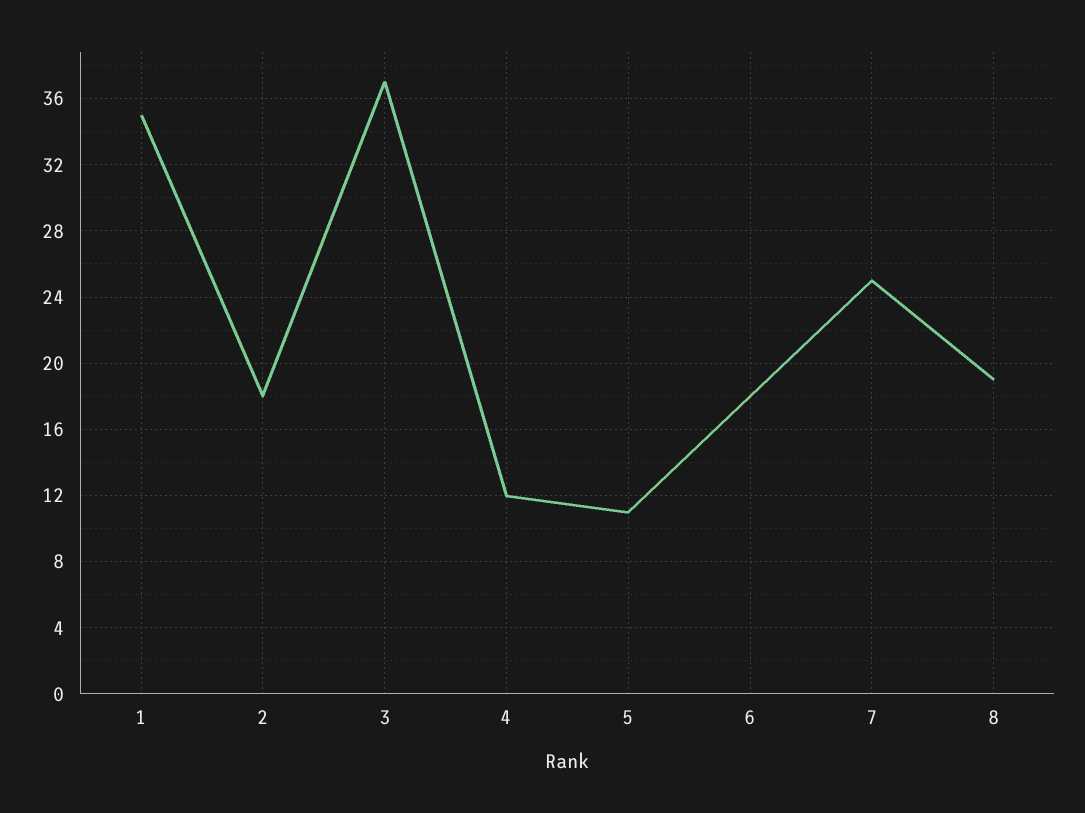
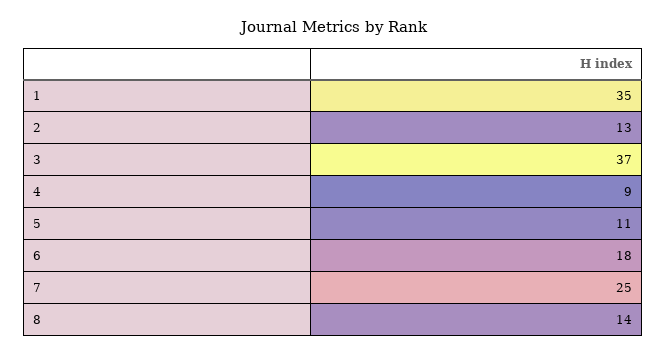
2: 18 -> 13
4: 12 -> 9
8: 19 -> 14

